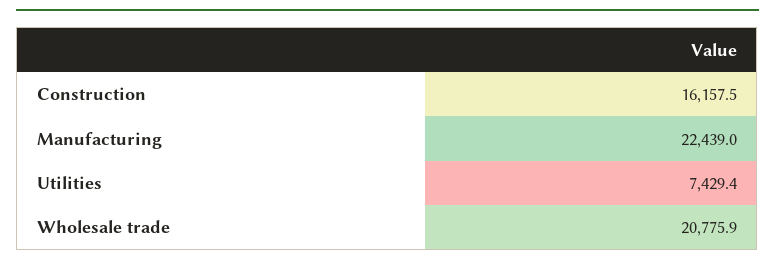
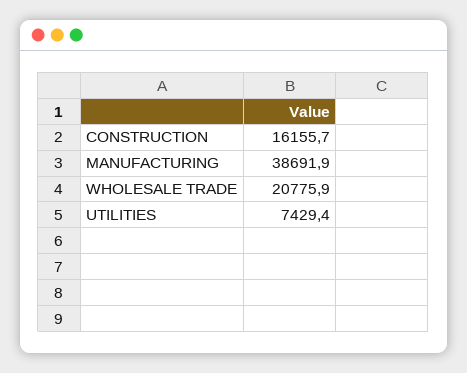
Construction: 16157.5 -> 16155.7
Manufacturing: 22439 -> 38691.9

